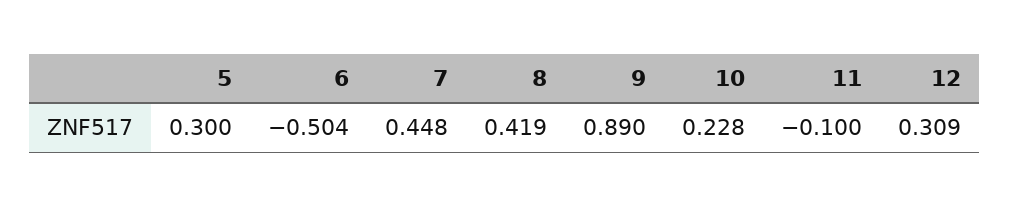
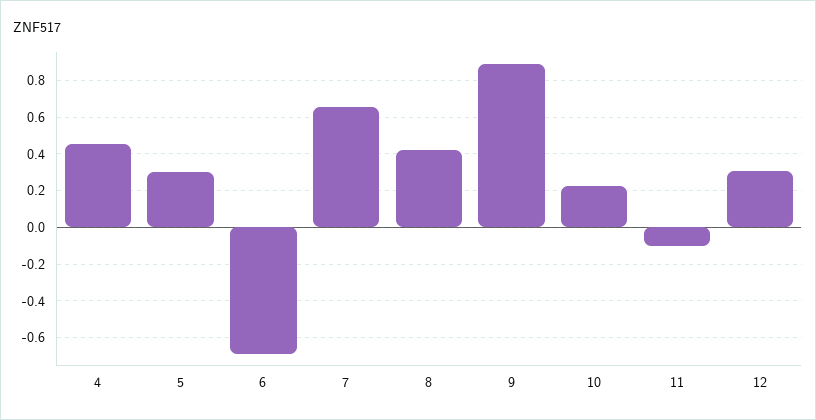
6: -0.504 -> -0.7
7: 0.448 -> 0.65
4: none -> 0.45

